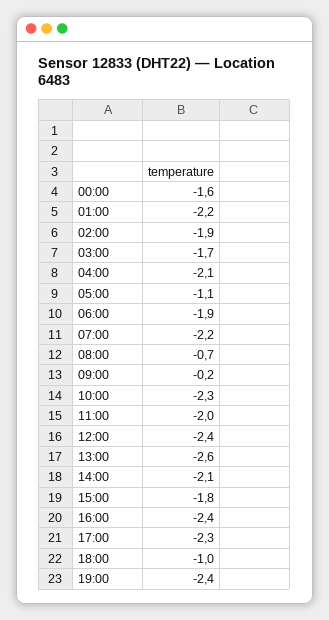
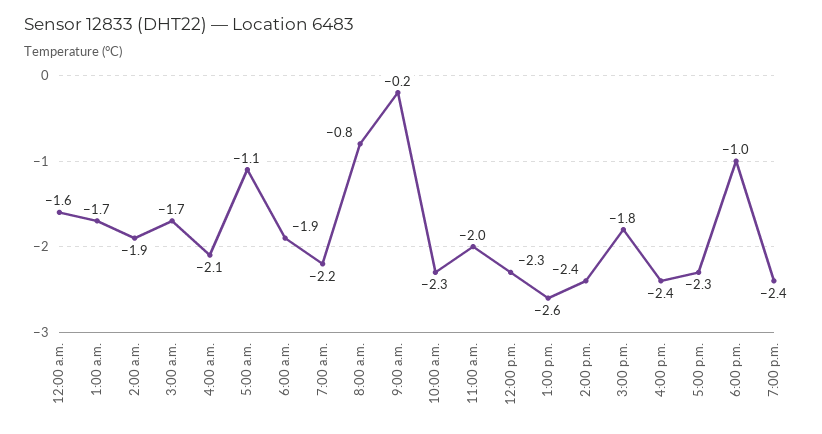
01:00: -2.2 -> -1.7
08:00: -0.7 -> -0.8
12:00: -2.4 -> -2.3
14:00: -2.1 -> -2.4

